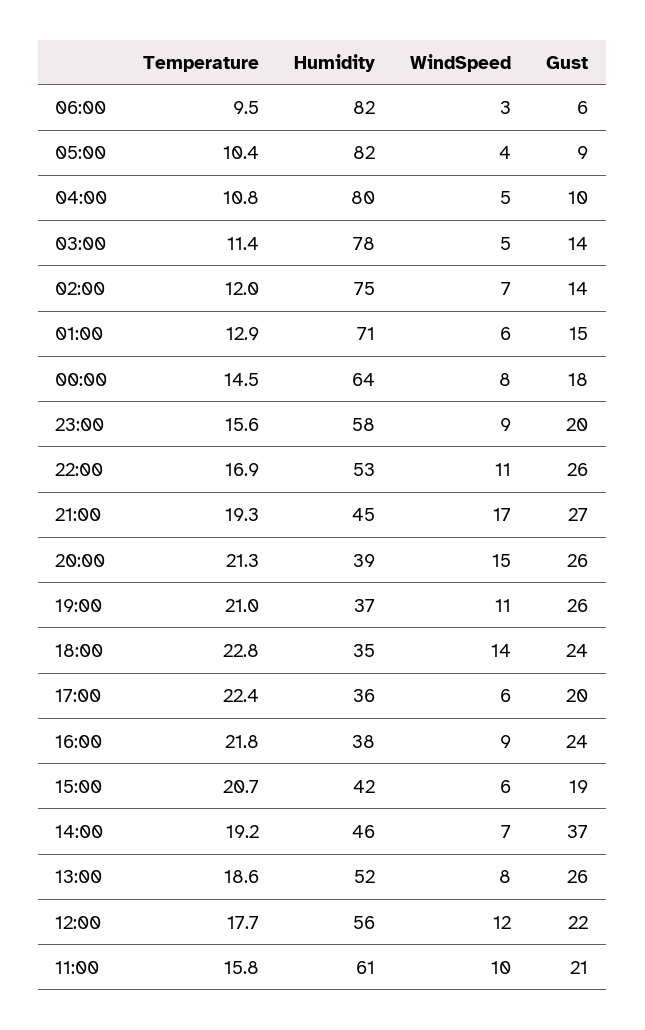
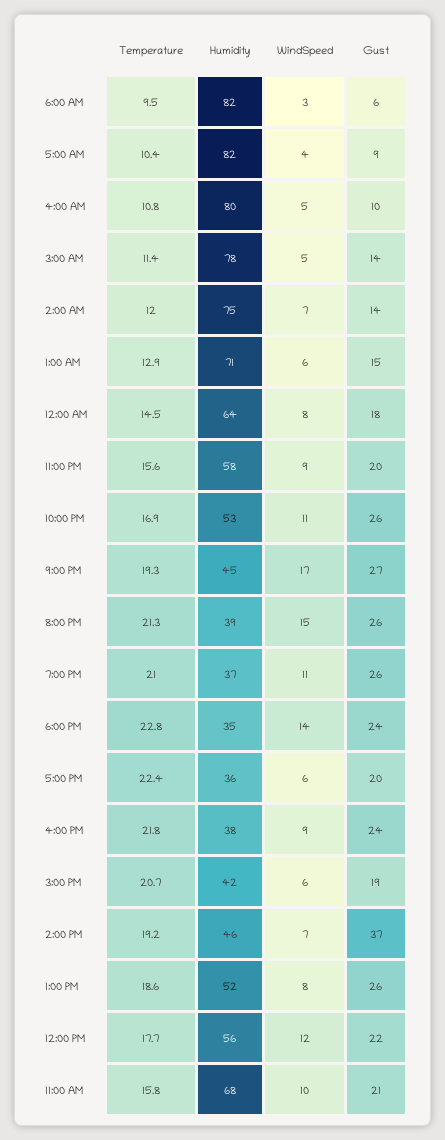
Humidity, 11:00: 61 -> 68

